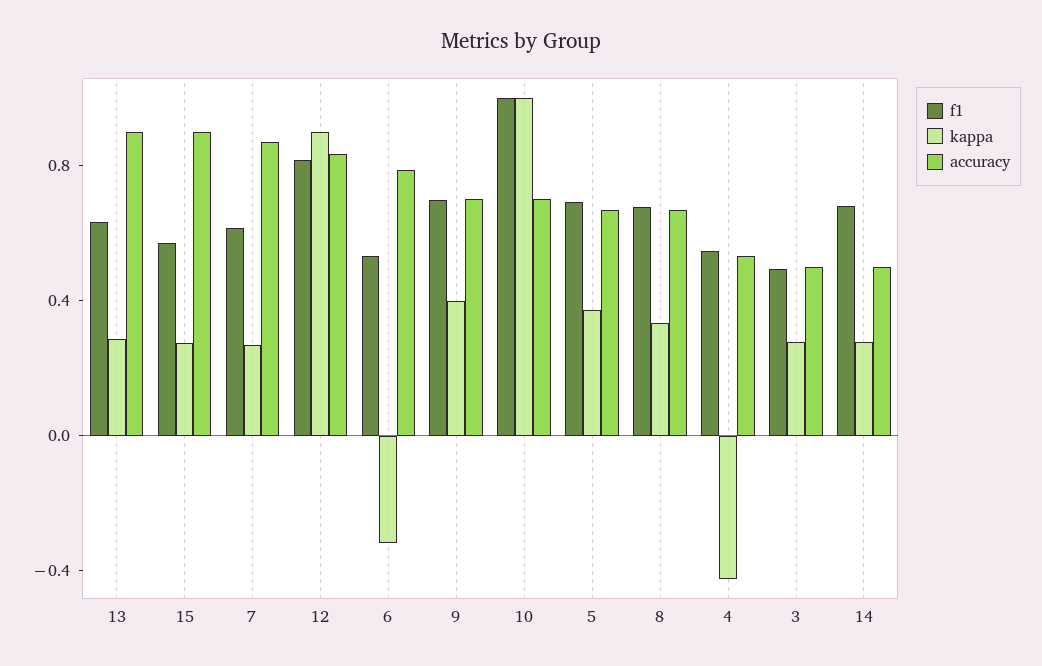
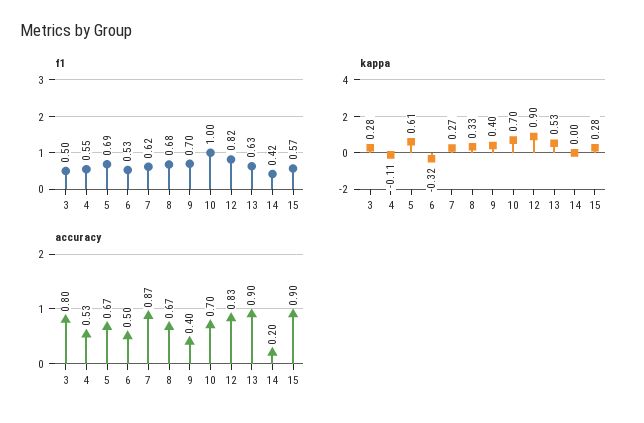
kappa, 13: 0.3 -> 0.53
accuracy, 6: 0.8 -> 0.5
accuracy, 9: 0.7 -> 0.4
kappa, 10: 1 -> 0.7
kappa, 5: 0.4 -> 0.61
kappa, 4: -0.4 -> -0.11
accuracy, 3: 0.5 -> 0.8
f1, 14: 0.7 -> 0.42
kappa, 14: 0.3 -> 0
accuracy, 14: 0.5 -> 0.2

